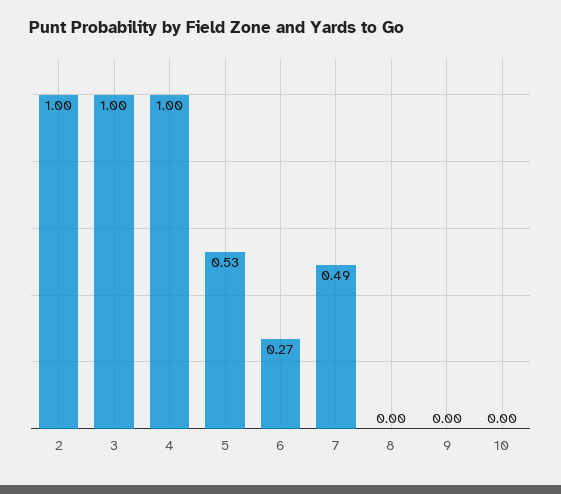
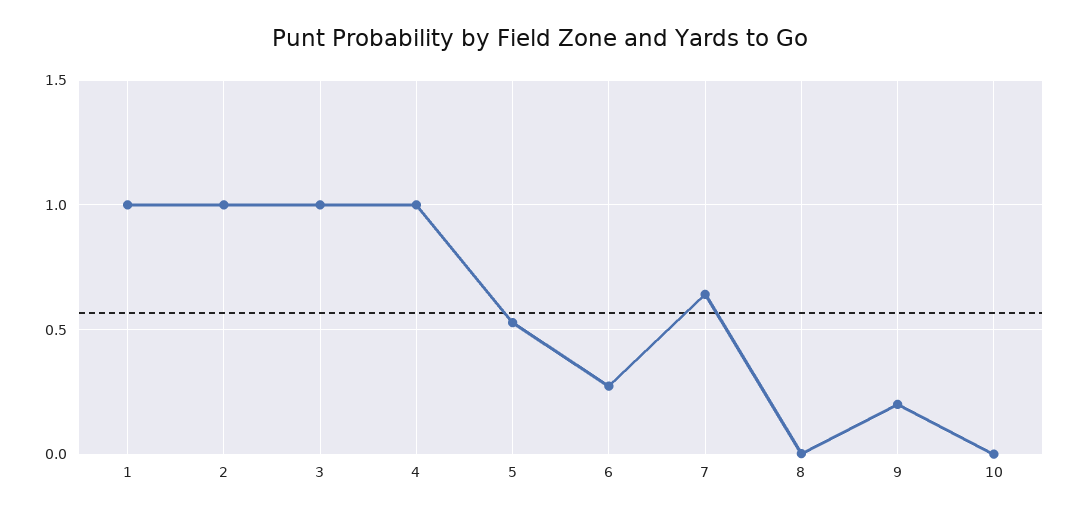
7: 0.49 -> 0.65
9: 0 -> 0.2
1: none -> 1

